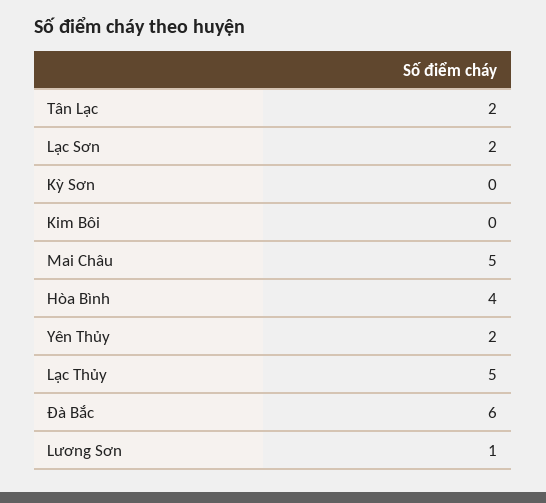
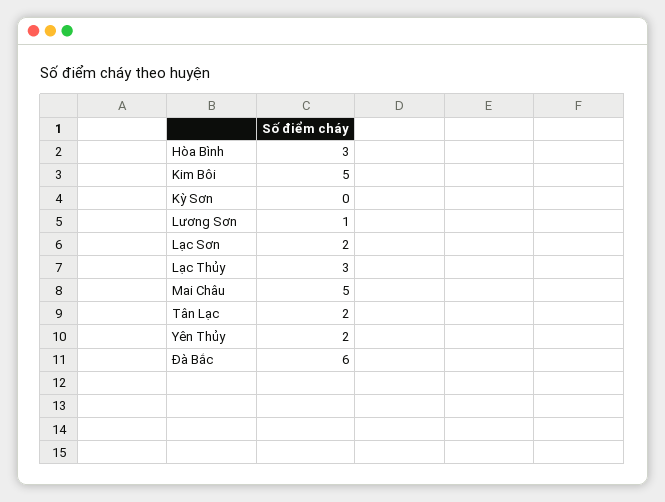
Kim Bôi: 0 -> 5
Hòa Bình: 4 -> 3
Lạc Thủy: 5 -> 3

